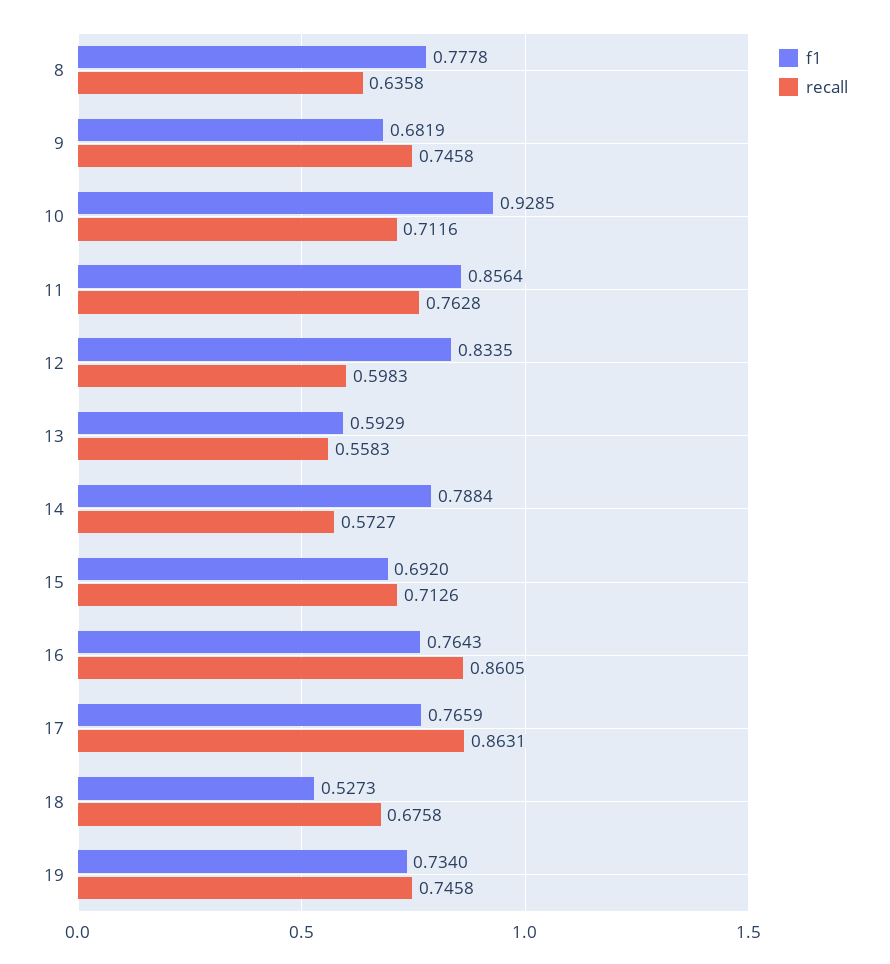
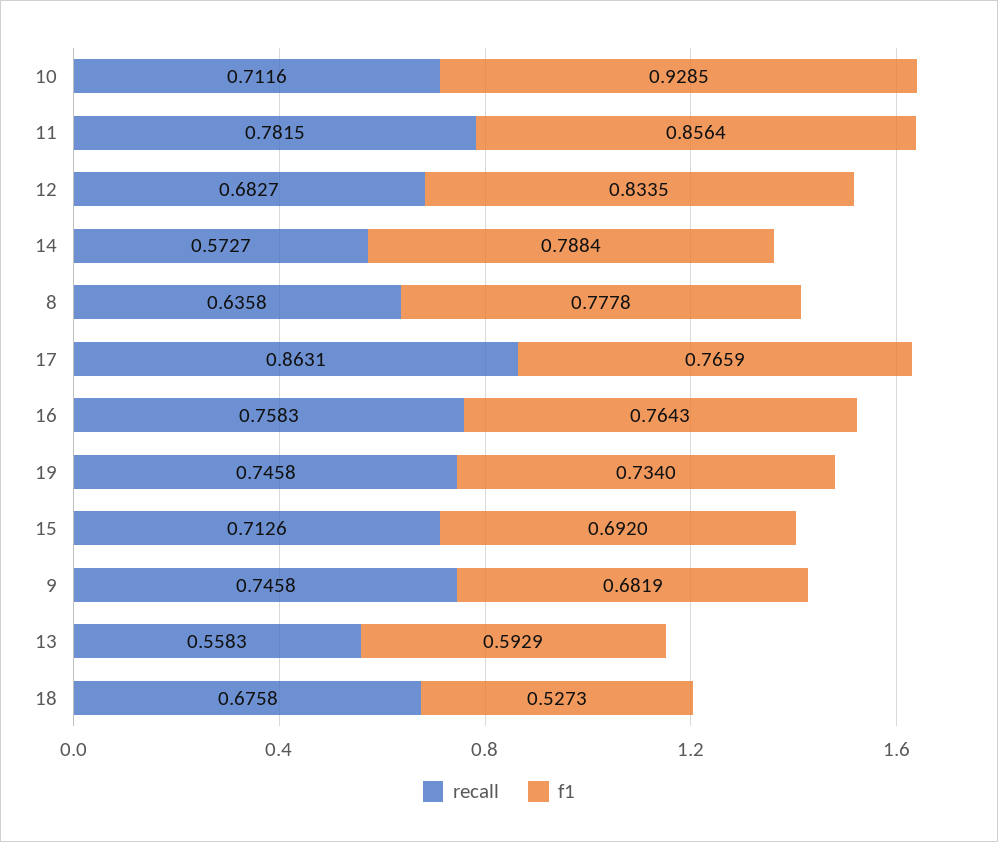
recall, 11: 0.7628 -> 0.7815
recall, 12: 0.5983 -> 0.6827
recall, 16: 0.8605 -> 0.7583

